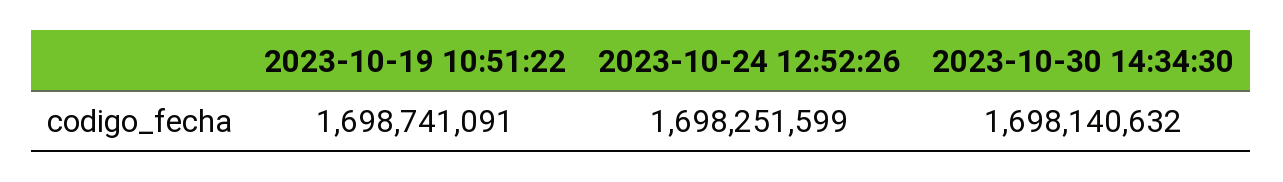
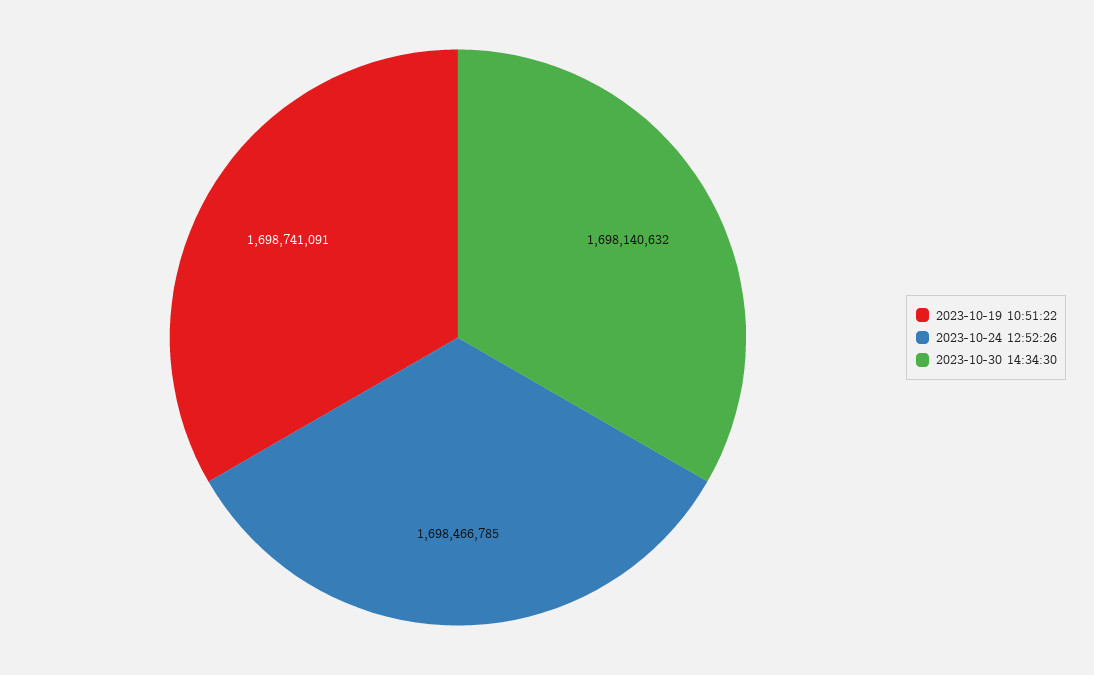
2023-10-24 12:52:26: 1698251599 -> 1698466785

